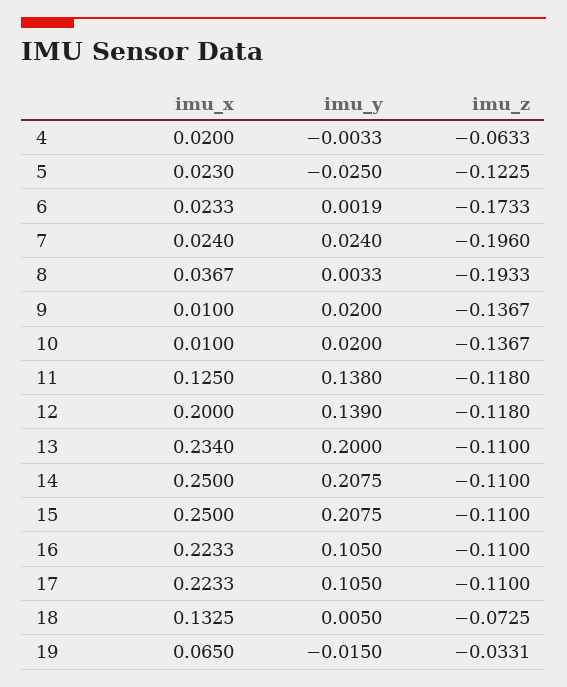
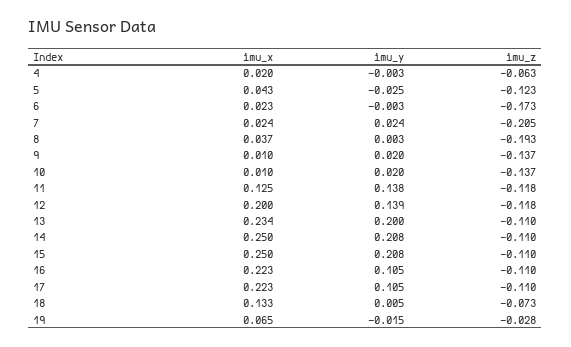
imu_x, 5: 0.023 -> 0.043
imu_y, 6: 0.0019 -> -0.003
imu_z, 7: -0.196 -> -0.205
imu_z, 19: -0.0331 -> -0.028

